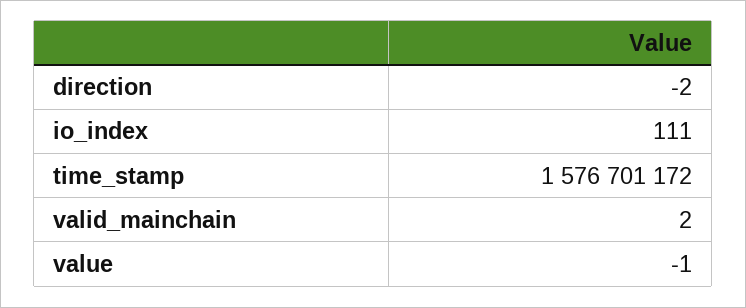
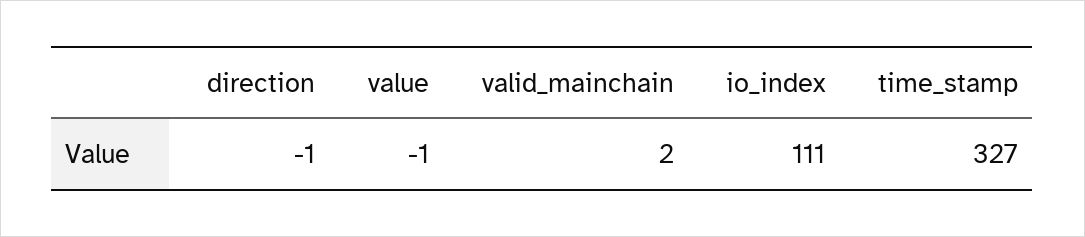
direction: -2 -> -1
time_stamp: 1576701172 -> 327

